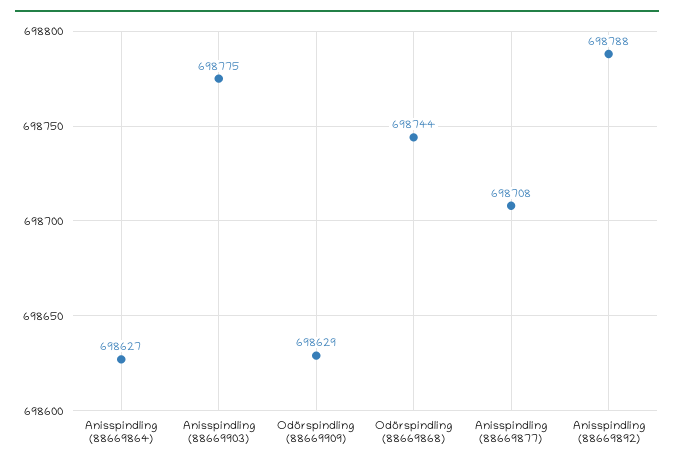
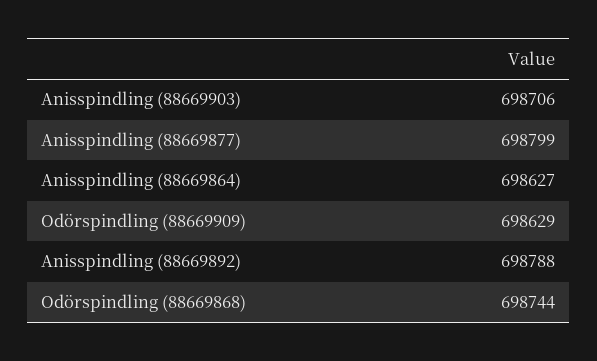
Anisspindling (88669903): 698775 -> 698706
Anisspindling (88669877): 698708 -> 698799

